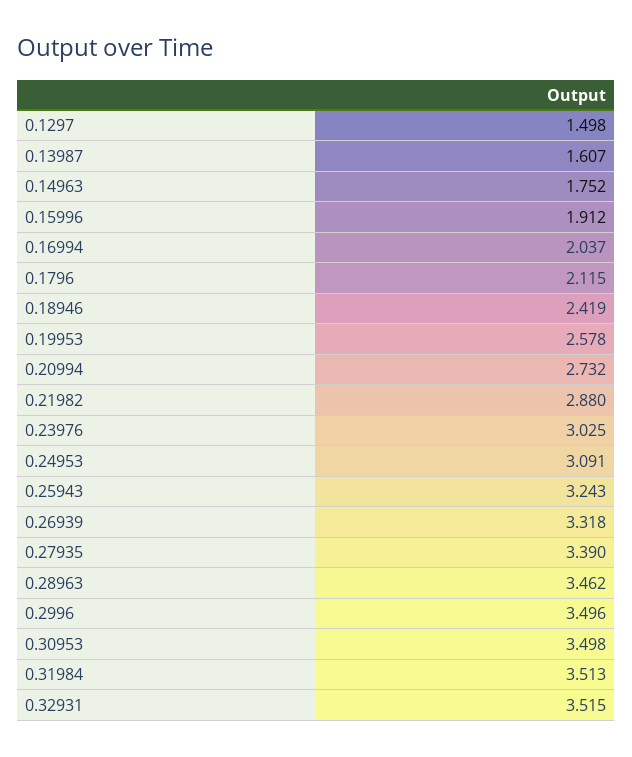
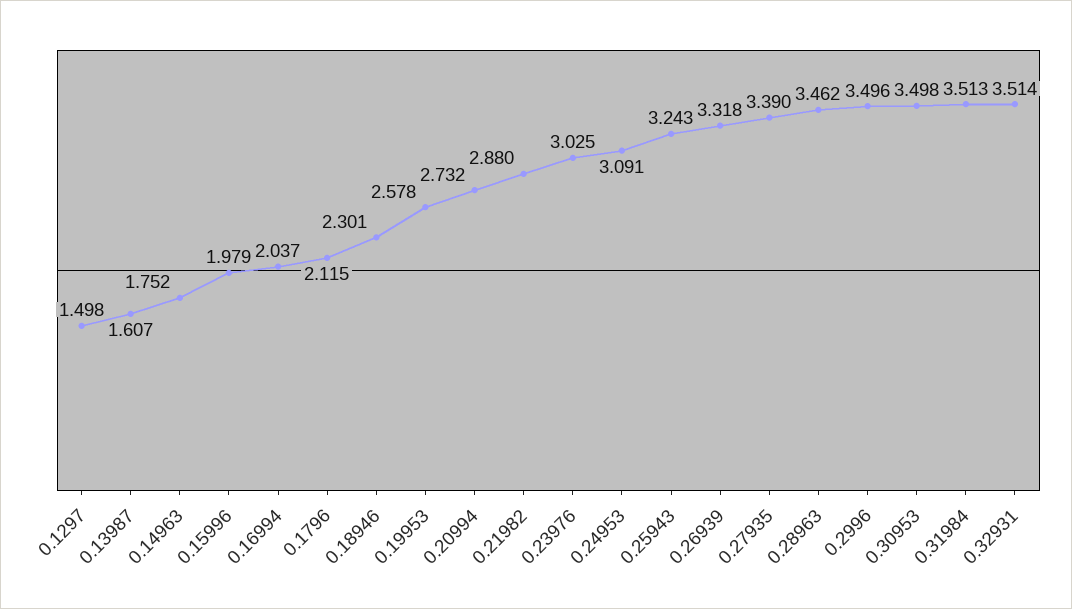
0.15996: 1.912 -> 1.979
0.18946: 2.419 -> 2.301
0.32931: 3.515 -> 3.514

